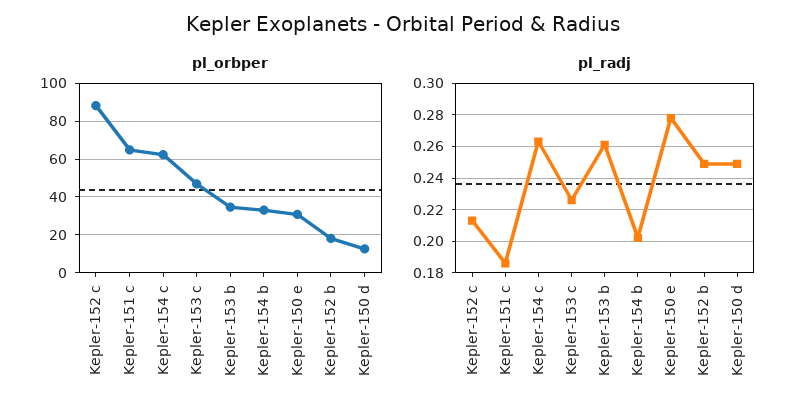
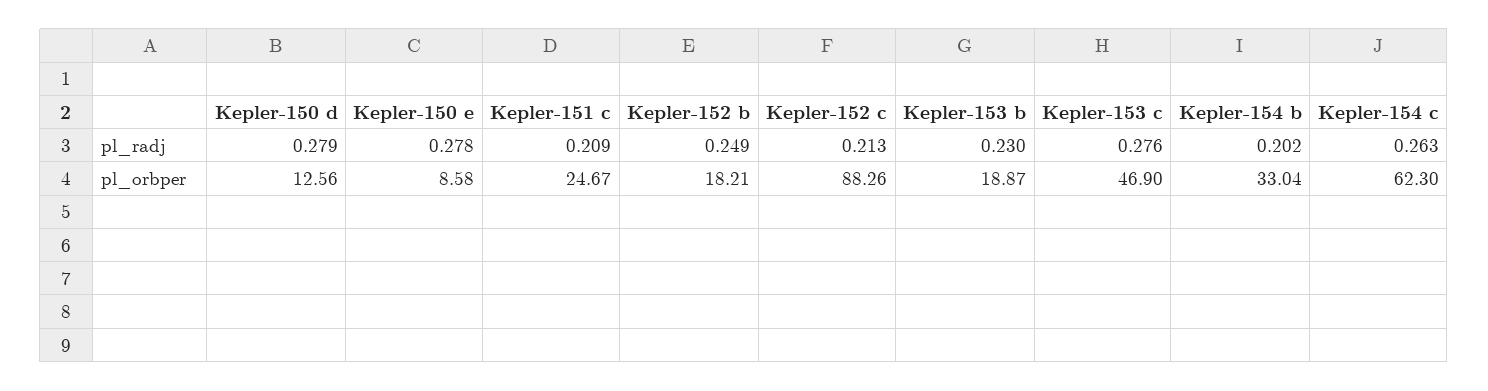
pl_orbper, Kepler-151 c: 65 -> 24.67
pl_orbper, Kepler-153 b: 35 -> 18.87
pl_orbper, Kepler-150 e: 30 -> 8.58
pl_radj, Kepler-151 c: 0.185 -> 0.209
pl_radj, Kepler-153 c: 0.225 -> 0.276
pl_radj, Kepler-153 b: 0.26 -> 0.23
pl_radj, Kepler-150 d: 0.25 -> 0.279

